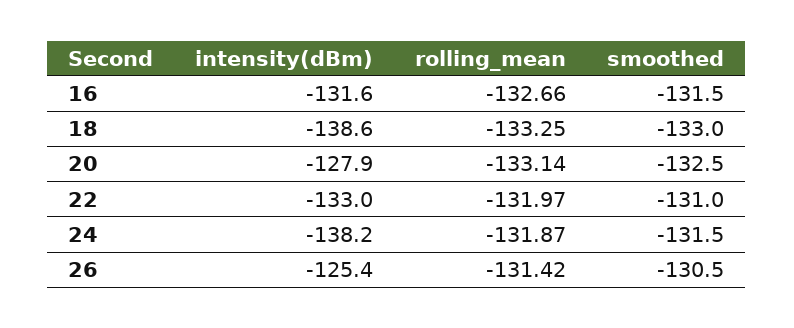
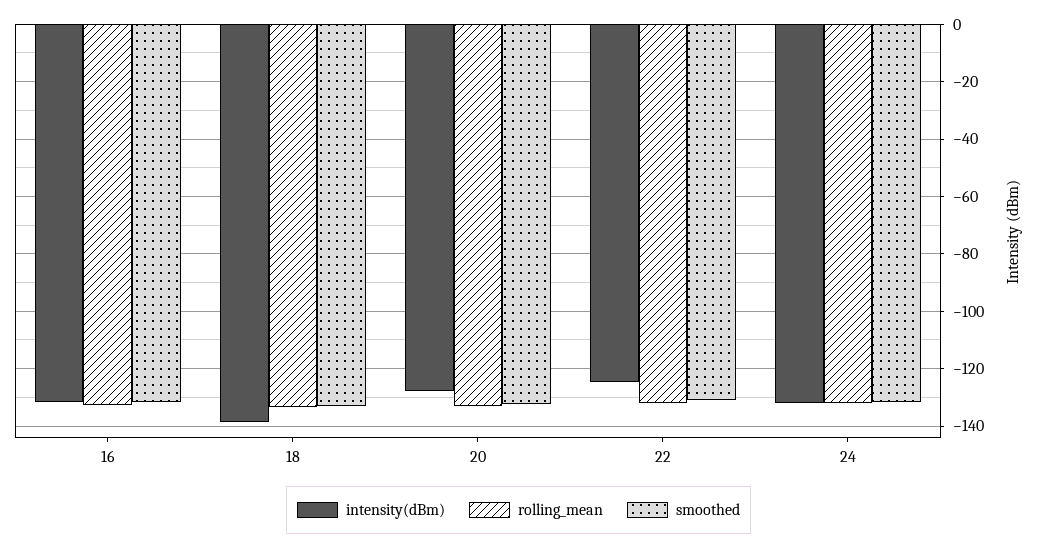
intensity(dBm), 22: -133 -> -125
intensity(dBm), 24: -138.2 -> -132.5
intensity(dBm), 26: -125.4 -> none
rolling_mean, 26: -131.42 -> none
smoothed, 26: -130.5 -> none

